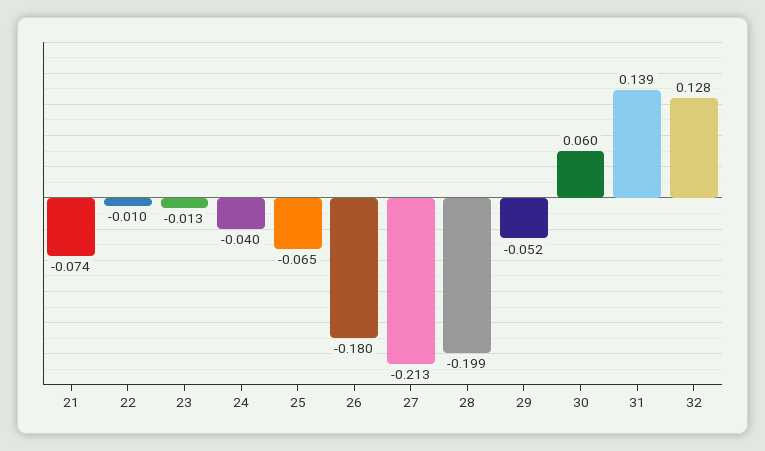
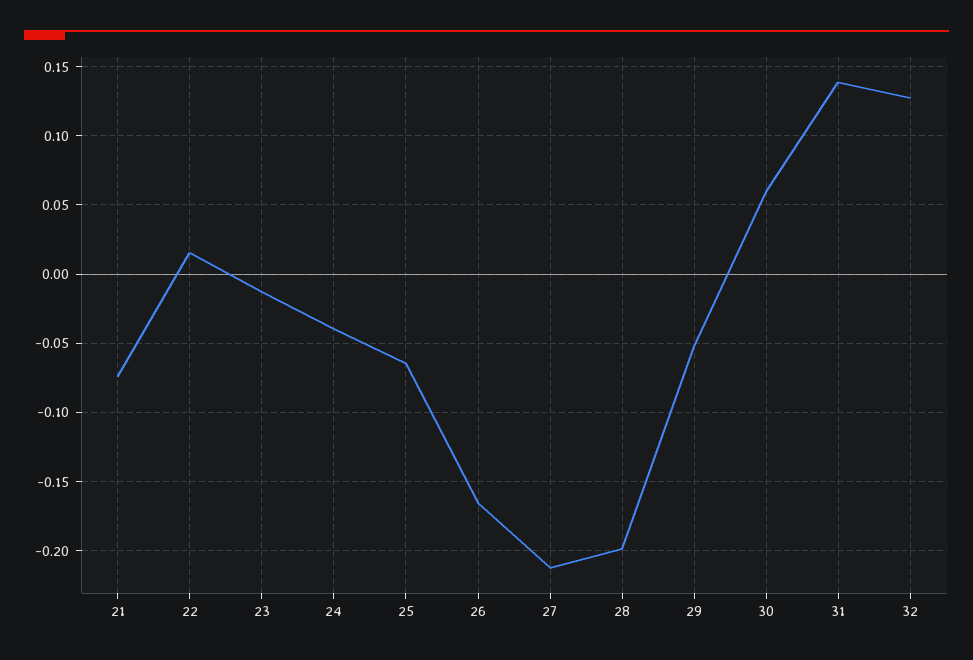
22: -0.01 -> 0.015
26: -0.18 -> -0.165

